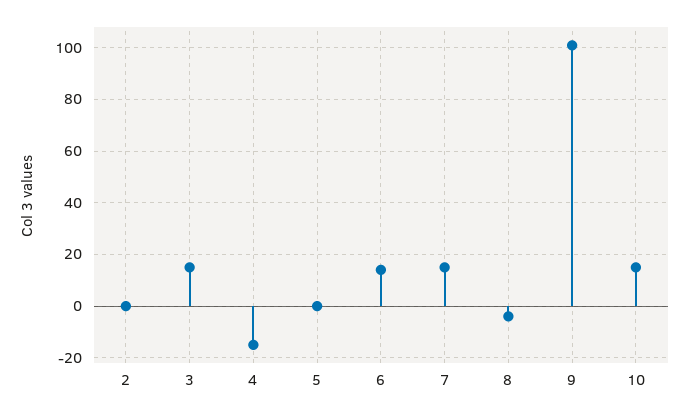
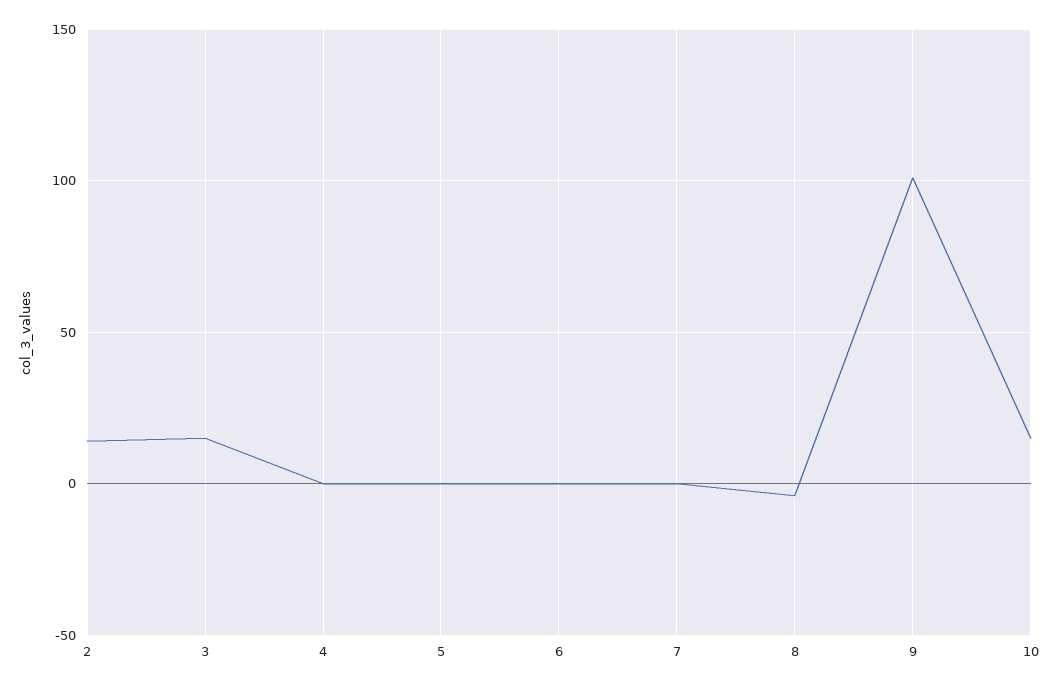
2: 0 -> 15
4: -15 -> 0
6: 15 -> 0
7: 15 -> 0

